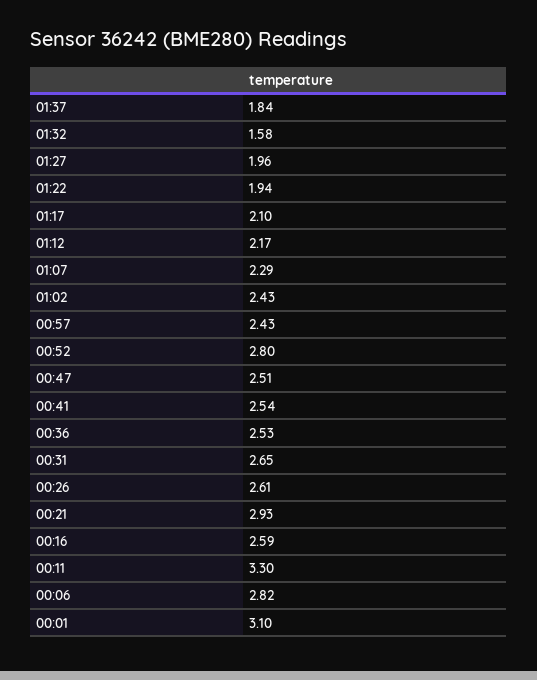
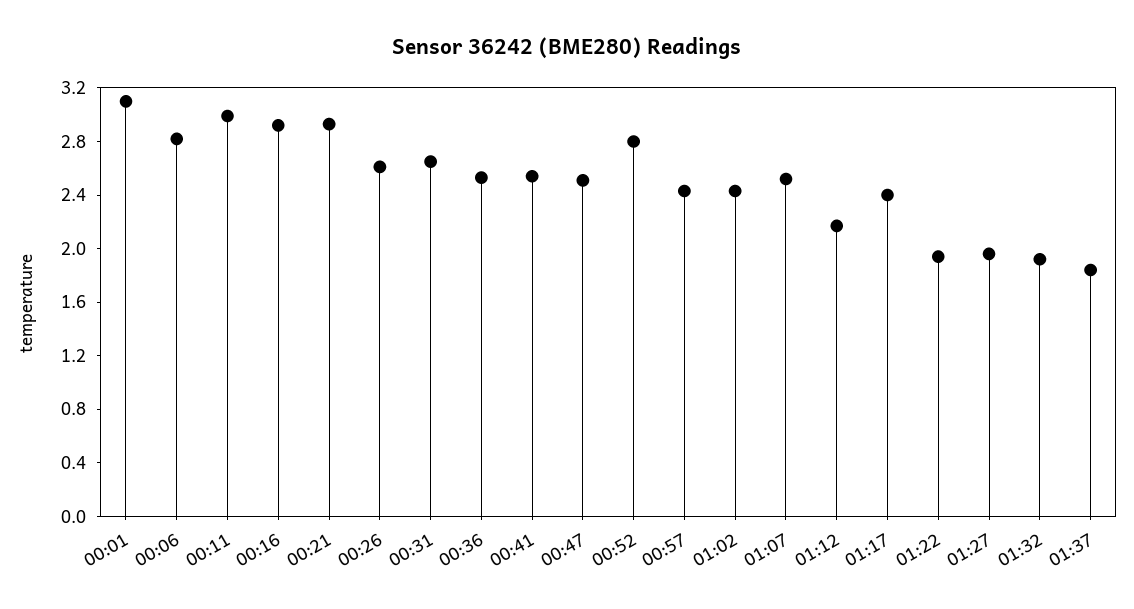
01:32: 1.58 -> 1.9
01:17: 2.1 -> 2.4
01:07: 2.29 -> 2.5
00:16: 2.59 -> 2.9
00:11: 3.3 -> 3

